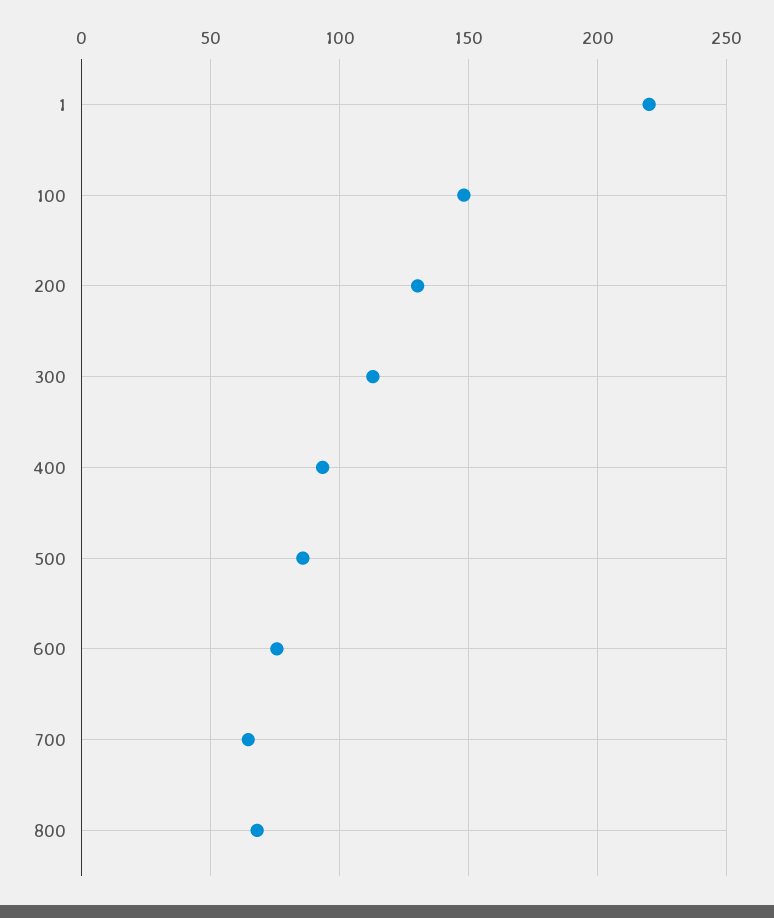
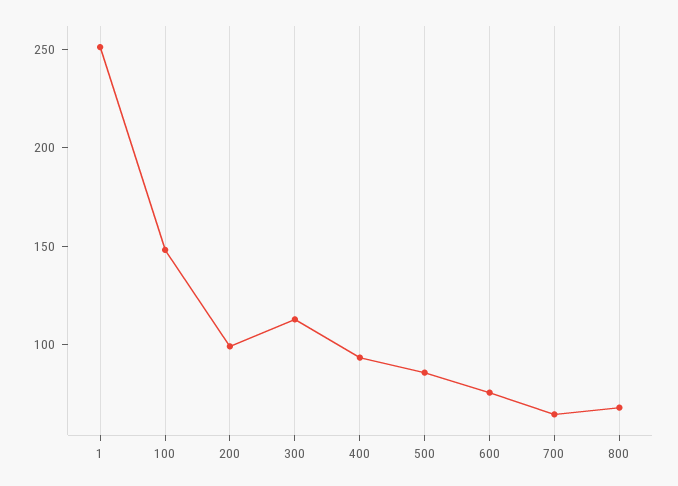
1: 220 -> 250
200: 130 -> 100

